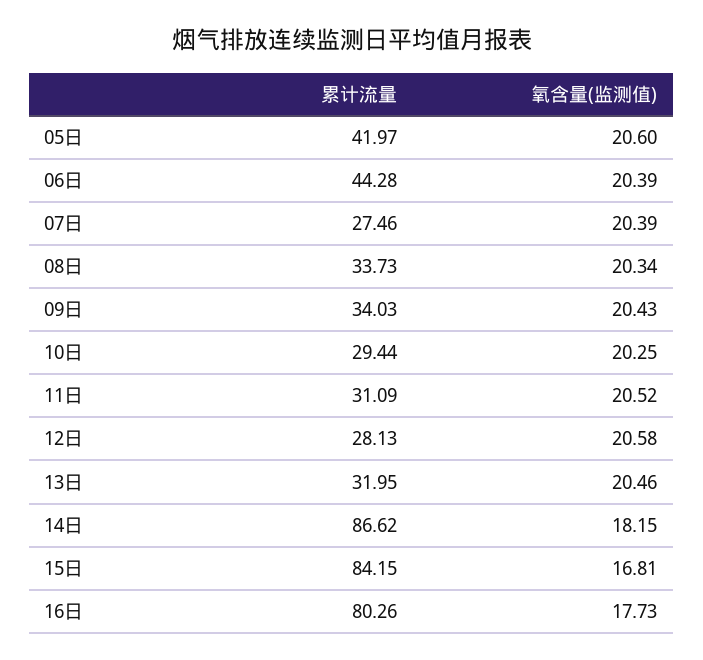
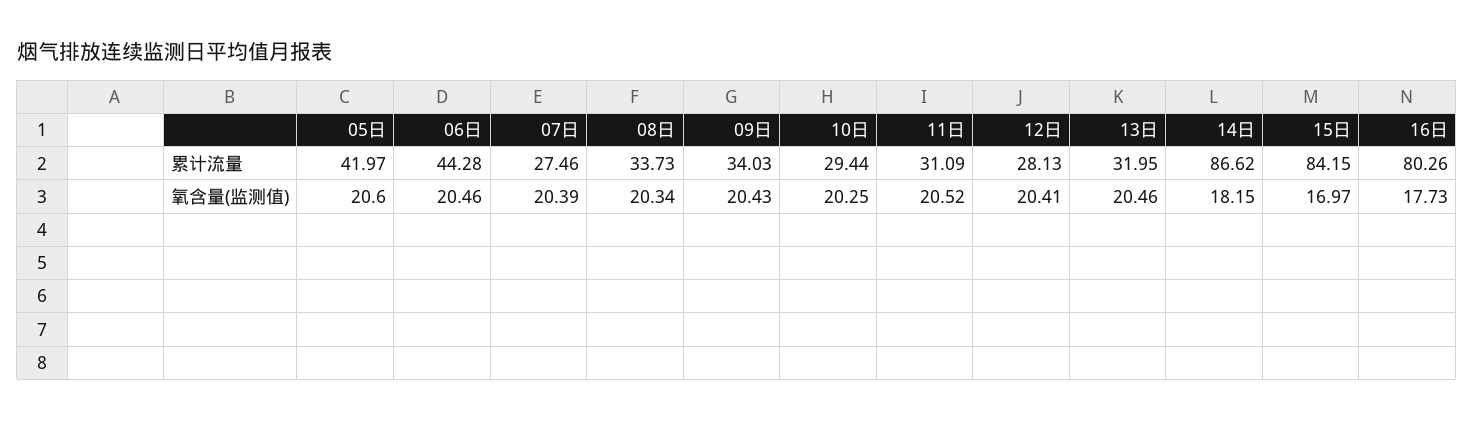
氧含量(监测值), 06日: 20.39 -> 20.46
氧含量(监测值), 12日: 20.58 -> 20.41
氧含量(监测值), 15日: 16.81 -> 16.97

